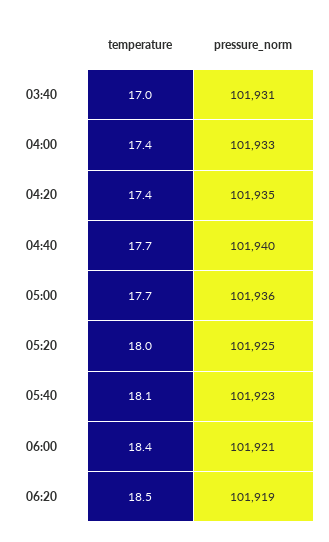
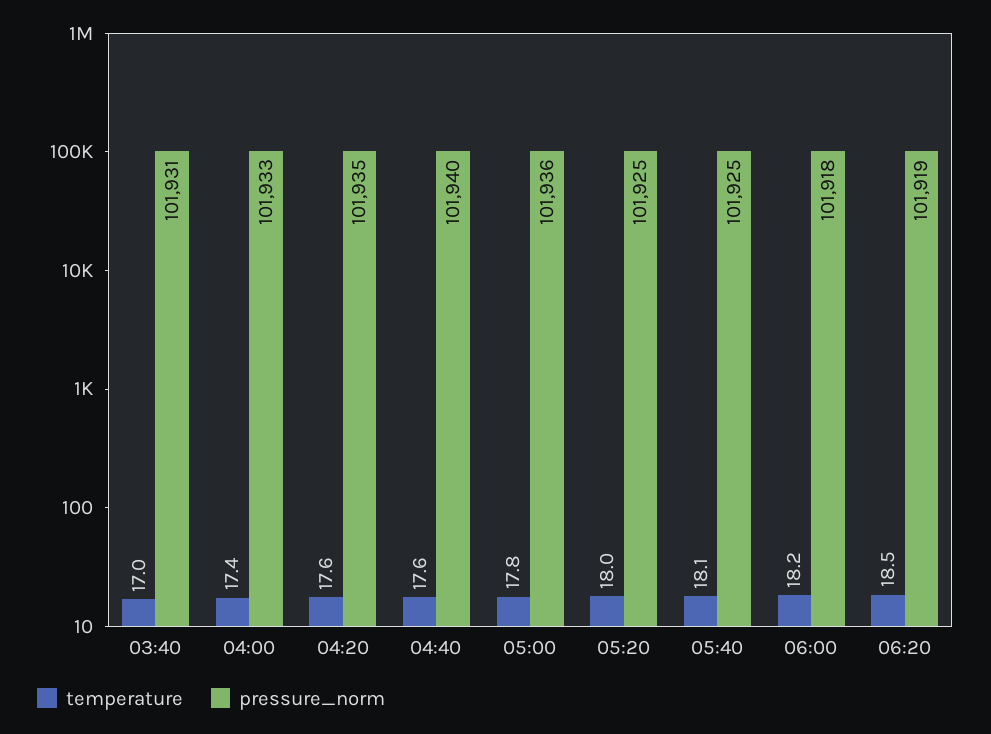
temperature, 04:20: 17.4 -> 17.6
temperature, 04:40: 17.7 -> 17.6
temperature, 05:00: 17.7 -> 17.8
pressure_norm, 05:40: 101923 -> 101925
temperature, 06:00: 18.4 -> 18.2
pressure_norm, 06:00: 101921 -> 101918

